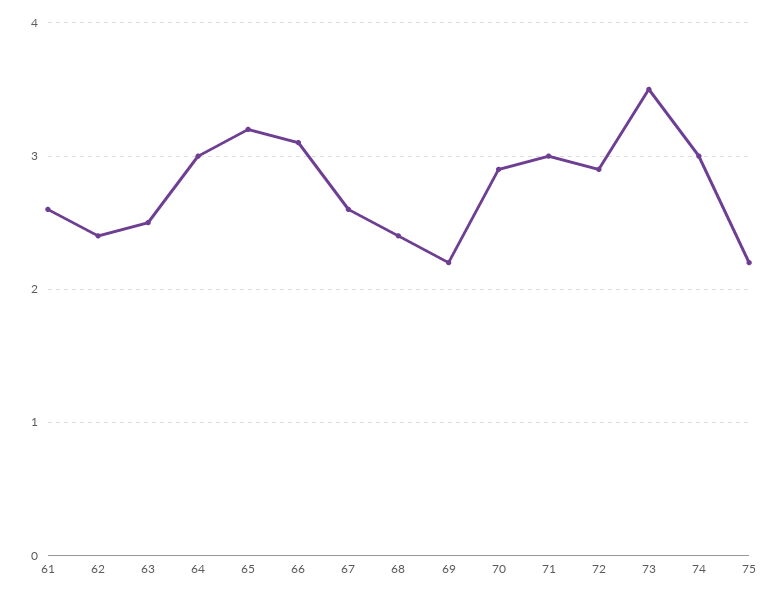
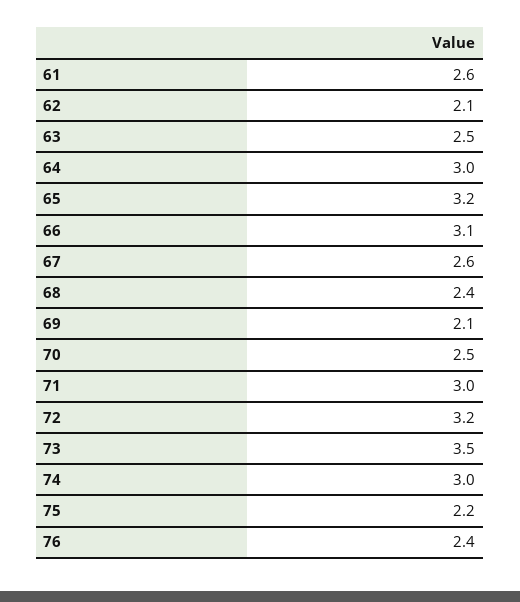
62: 2.4 -> 2.1
69: 2.2 -> 2.1
70: 2.9 -> 2.5
72: 2.9 -> 3.2
76: none -> 2.4

